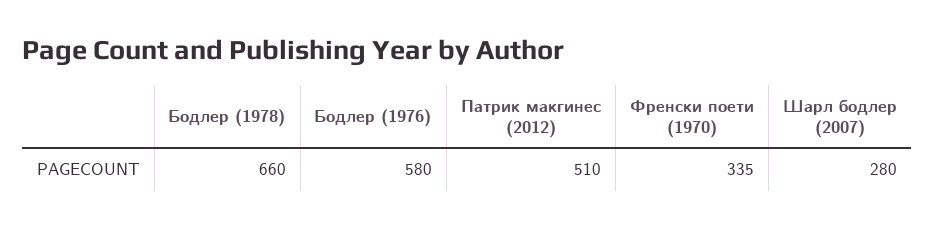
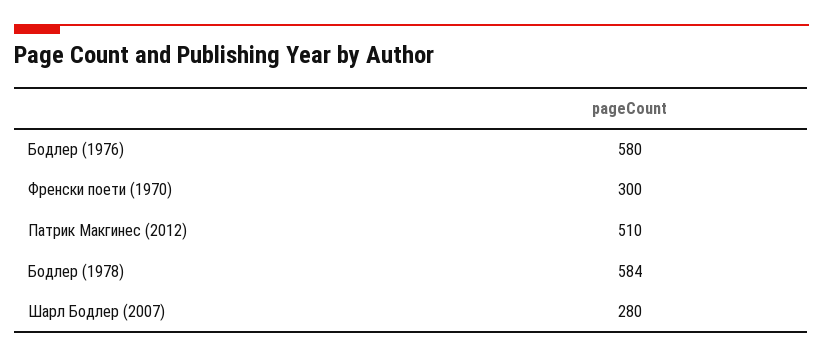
Бодлер (1978): 660 -> 584
Френски поети (1970): 335 -> 300

